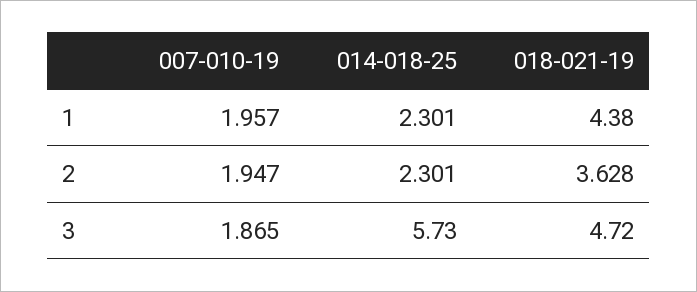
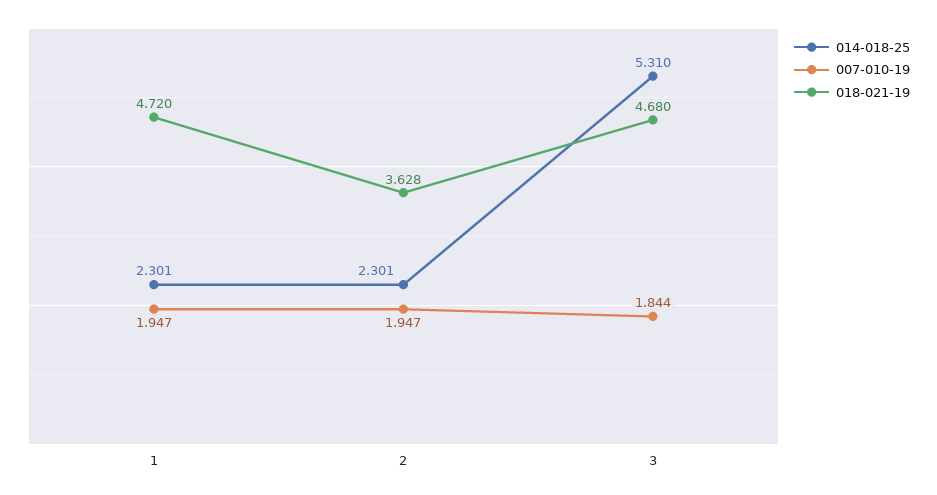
007-010-19, 1: 1.957 -> 1.947
018-021-19, 1: 4.38 -> 4.72
007-010-19, 3: 1.865 -> 1.844
014-018-25, 3: 5.73 -> 5.31
018-021-19, 3: 4.72 -> 4.68

